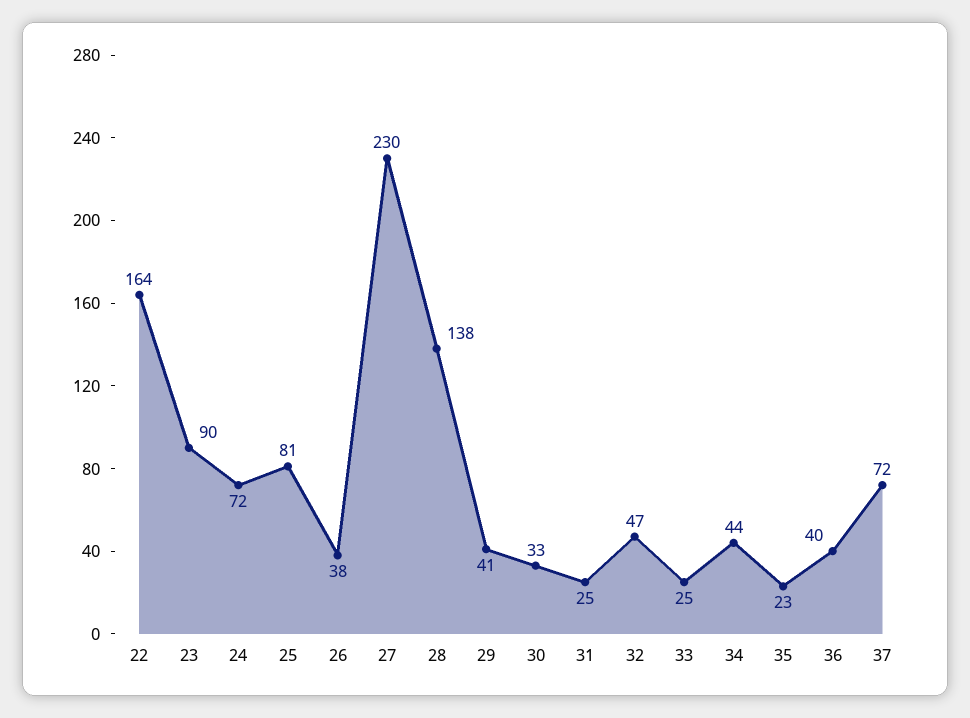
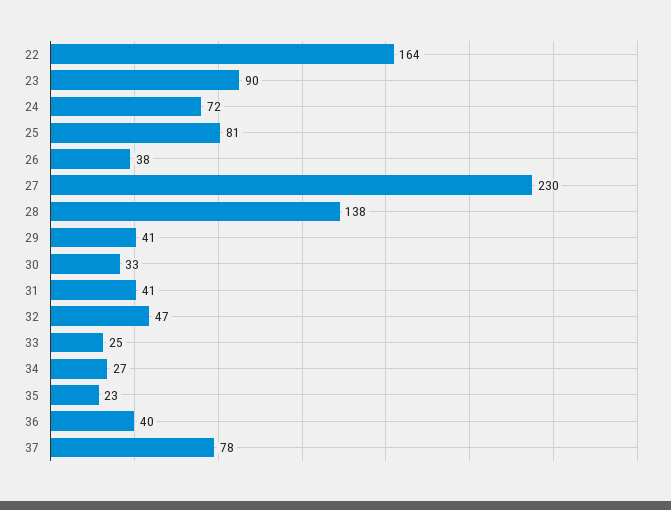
31: 25 -> 41
34: 44 -> 27
37: 72 -> 78

